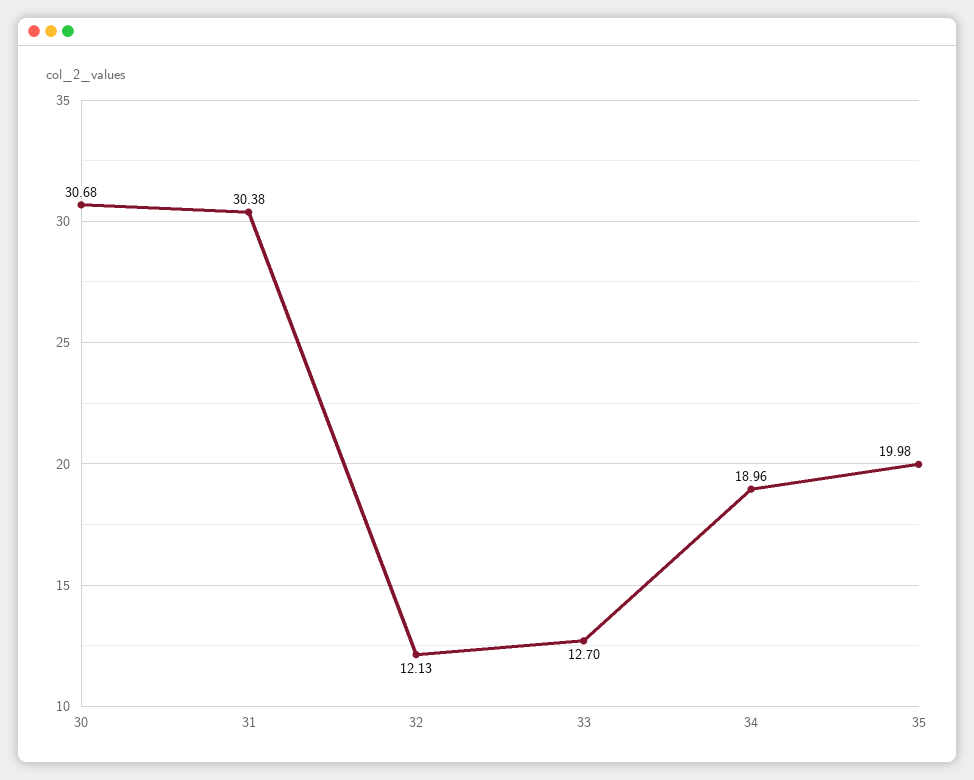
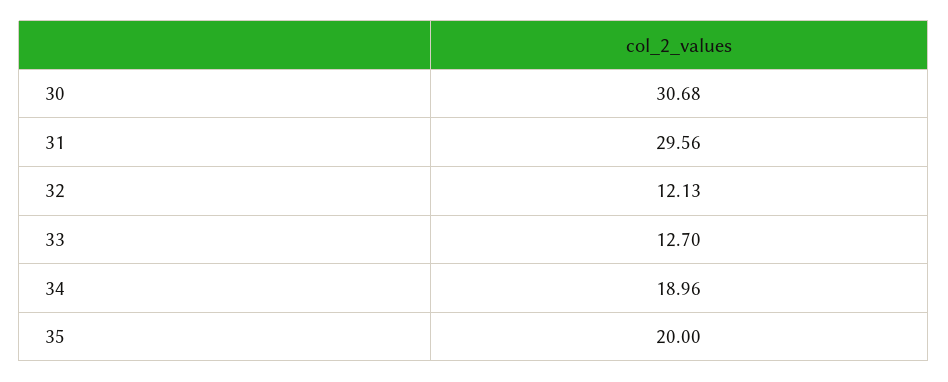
31: 30.38 -> 29.56
35: 19.98 -> 20

